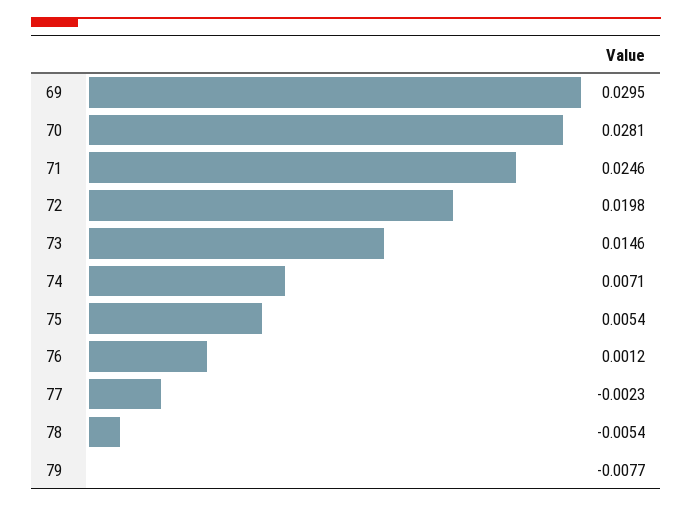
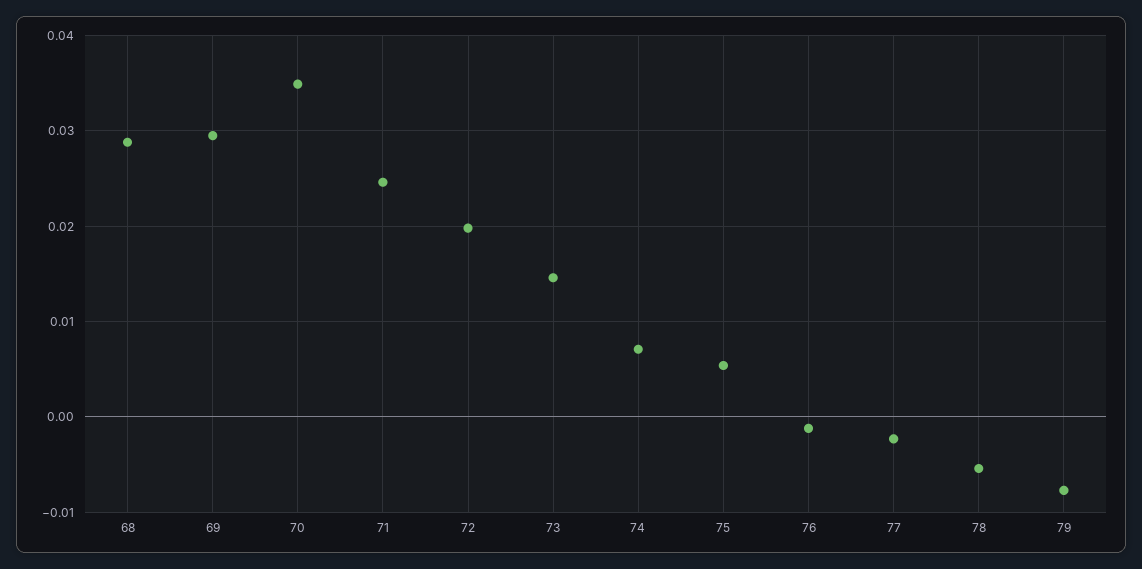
70: 0.0281 -> 0.035
76: 0.0012 -> -0.001
68: none -> 0.029

